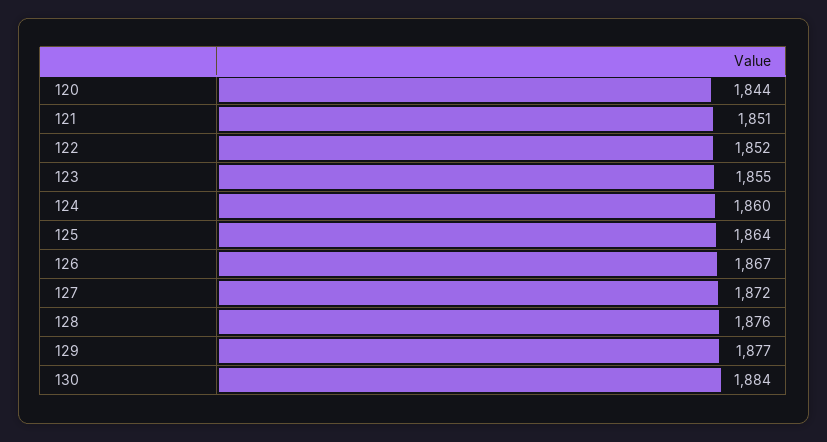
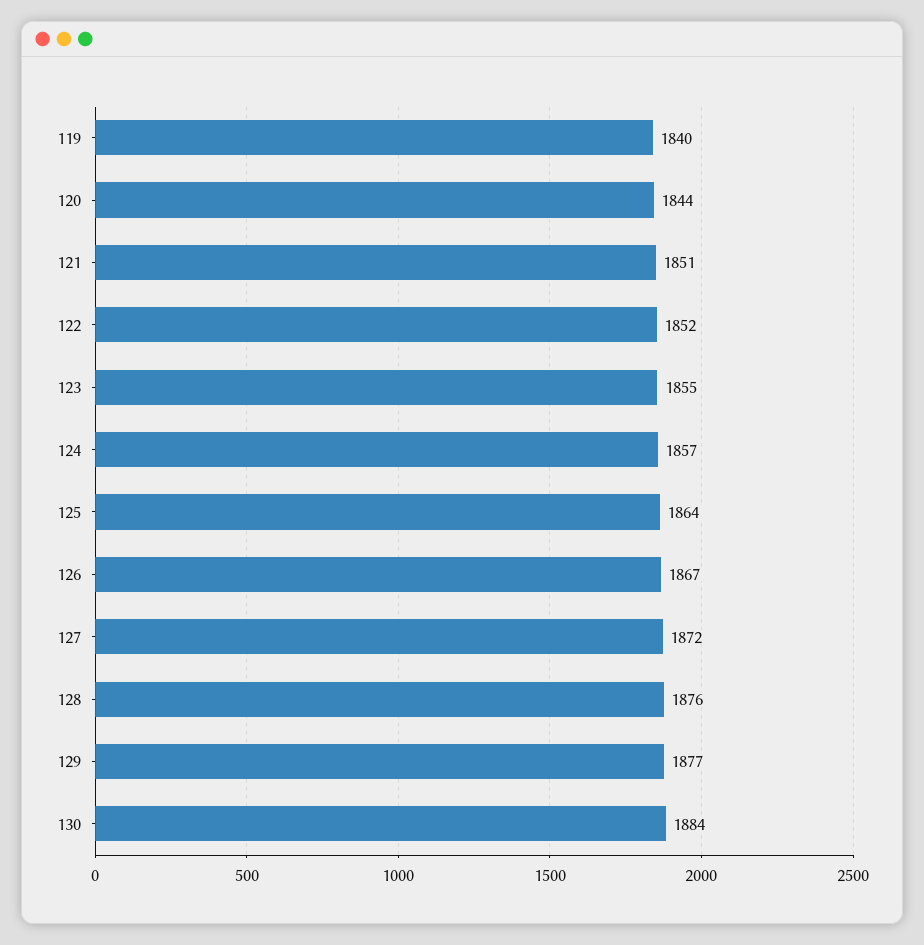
124: 1860 -> 1857
119: none -> 1840

